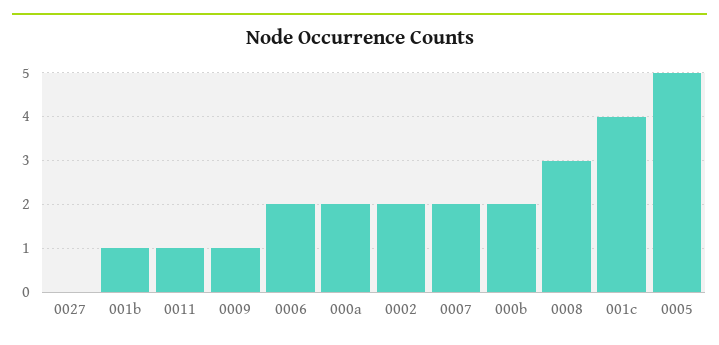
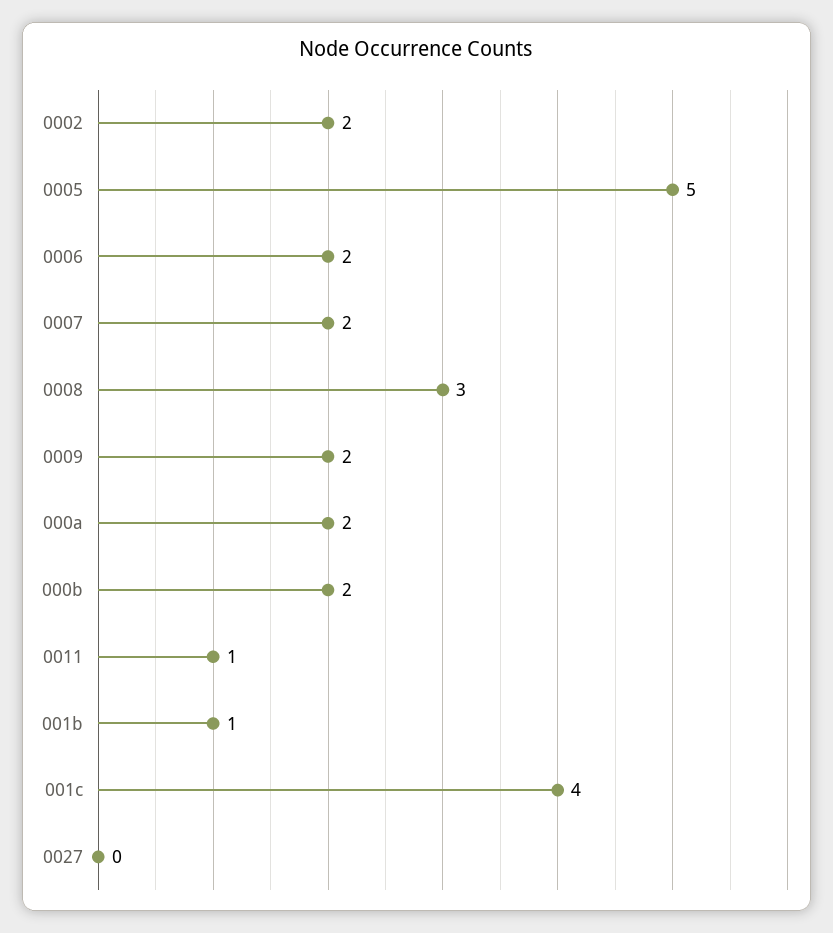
0009: 1 -> 2

